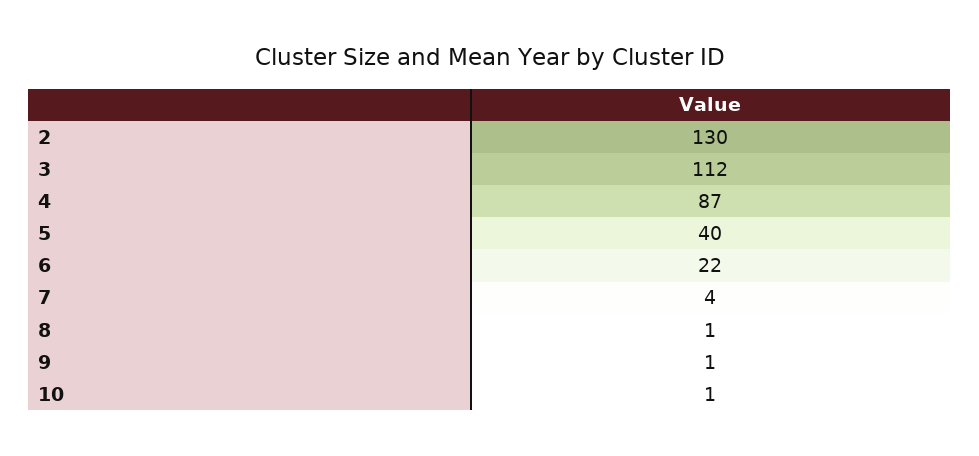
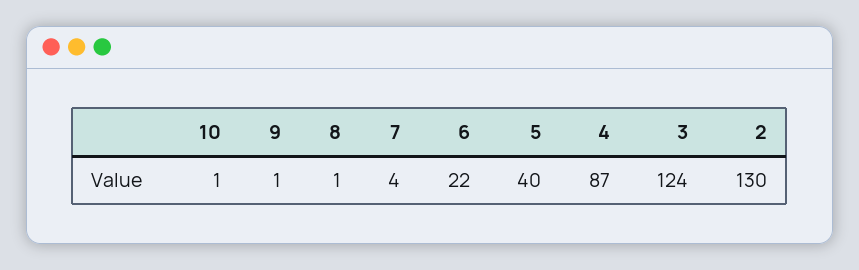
3: 112 -> 124

